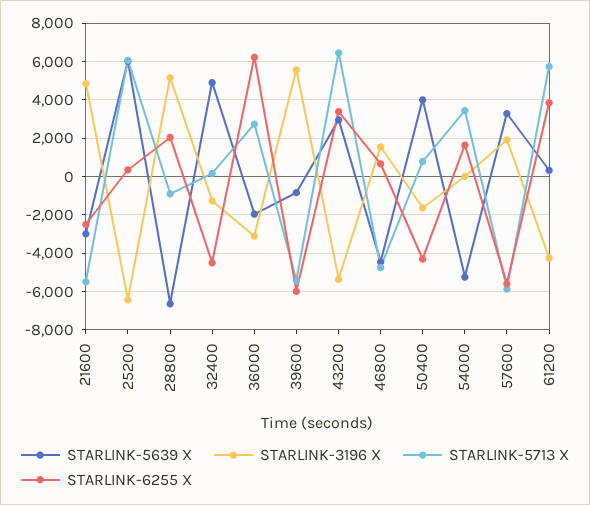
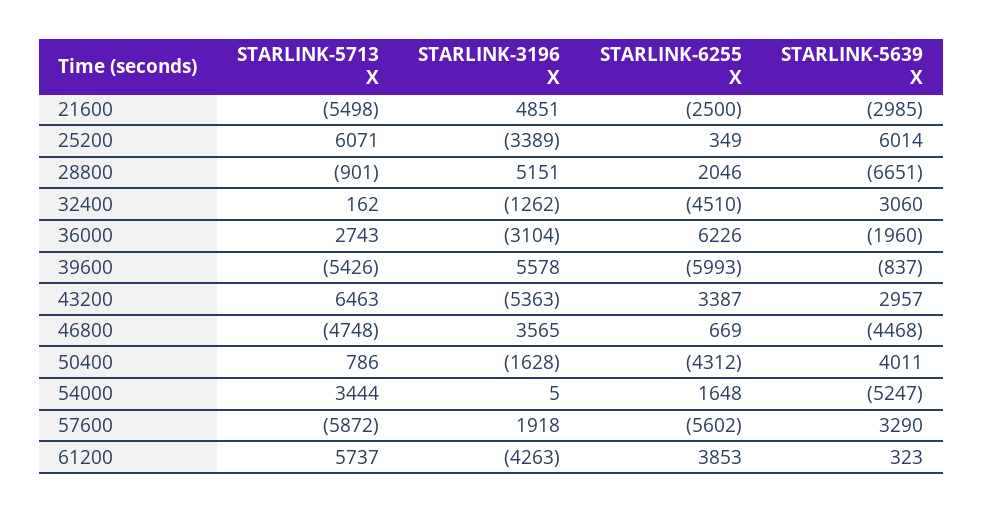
STARLINK-3196 X, 25200: -6500 -> -3389
STARLINK-5639 X, 32400: 5000 -> 3060
STARLINK-3196 X, 46800: 1500 -> 3565

